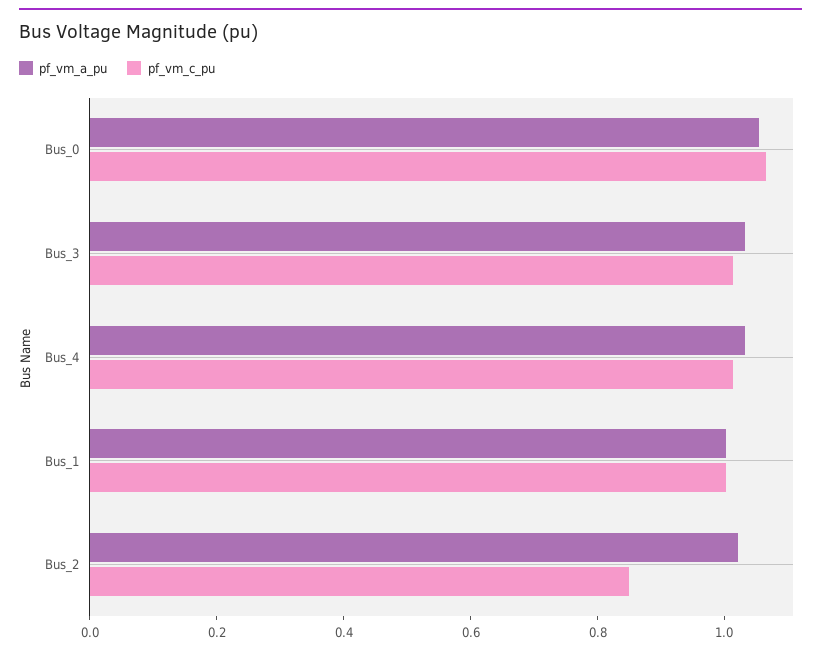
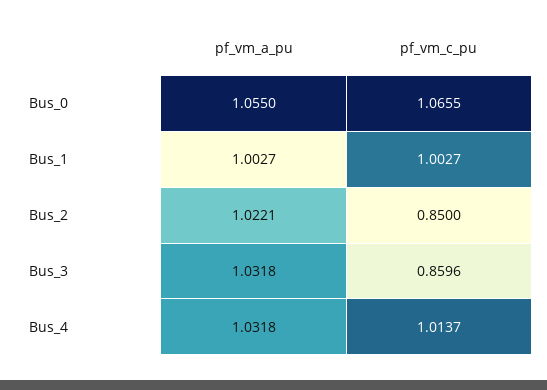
pf_vm_c_pu, Bus_3: 1 -> 0.8596

